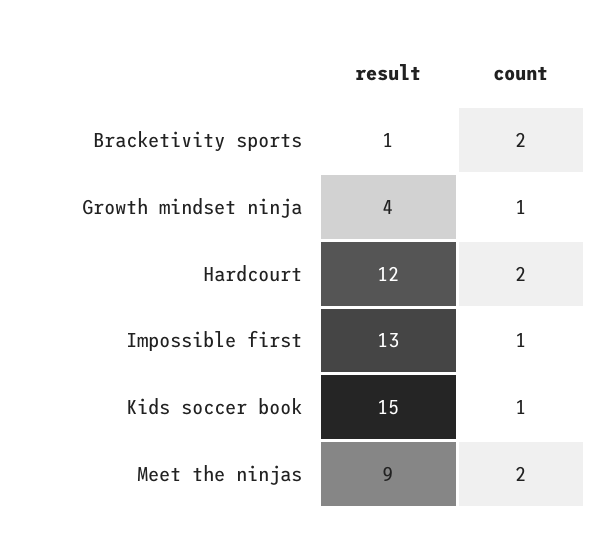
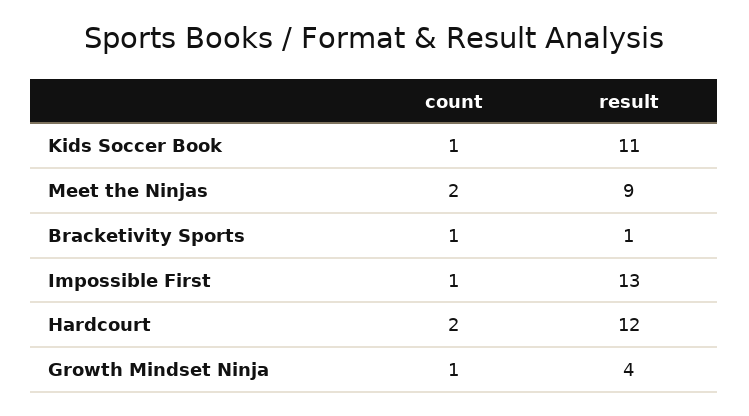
count, Bracketivity sports: 2 -> 1
result, Kids soccer book: 15 -> 11

